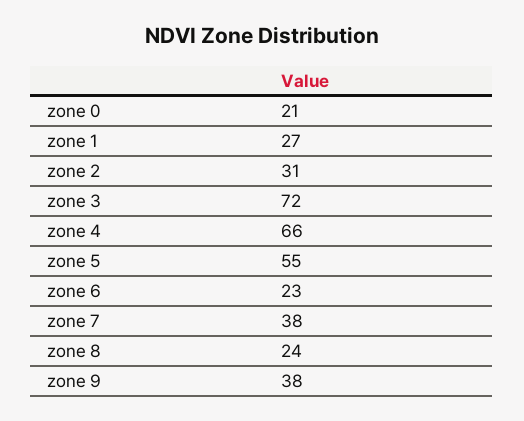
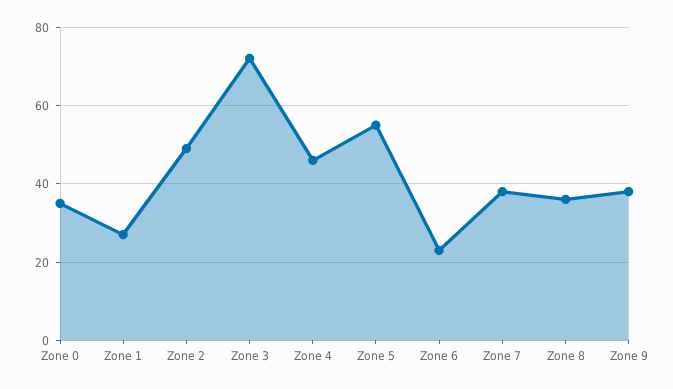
zone 0: 21 -> 35
zone 2: 31 -> 50
zone 4: 66 -> 45
zone 8: 24 -> 35

